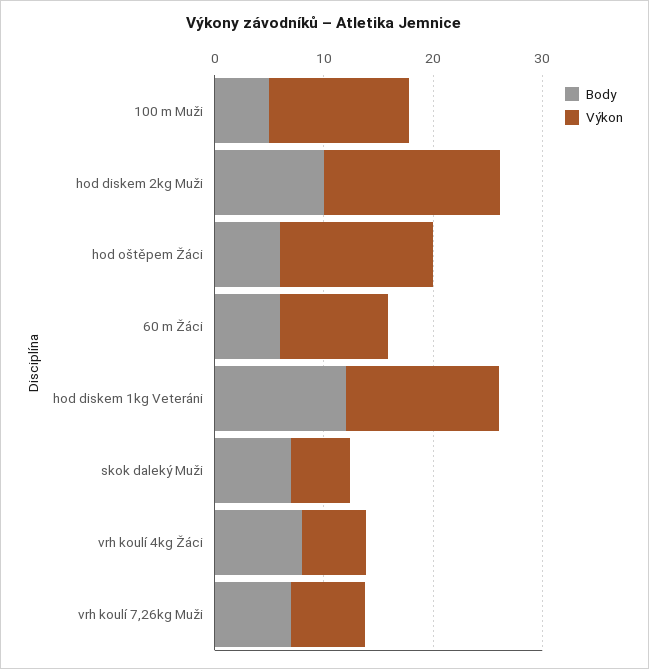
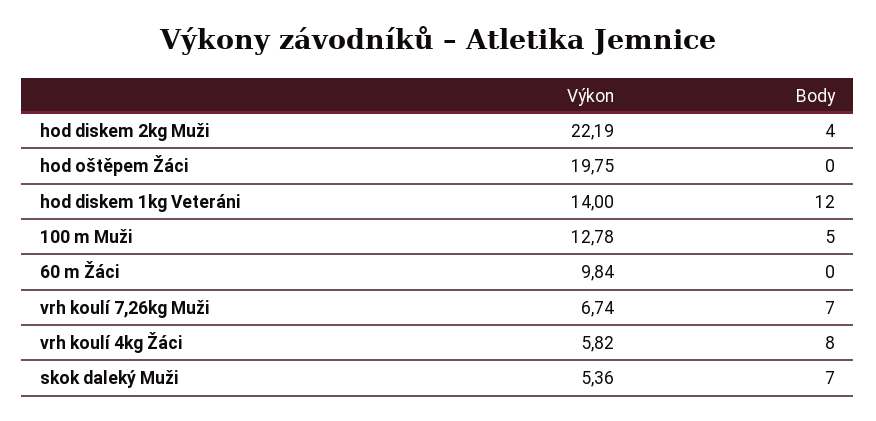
Body, hod diskem 2kg Muži: 10 -> 4
Výkon, hod diskem 2kg Muži: 16 -> 22.19
Body, hod oštěpem Žáci: 6 -> 0
Výkon, hod oštěpem Žáci: 14 -> 19.75
Body, 60 m Žáci: 6 -> 0

